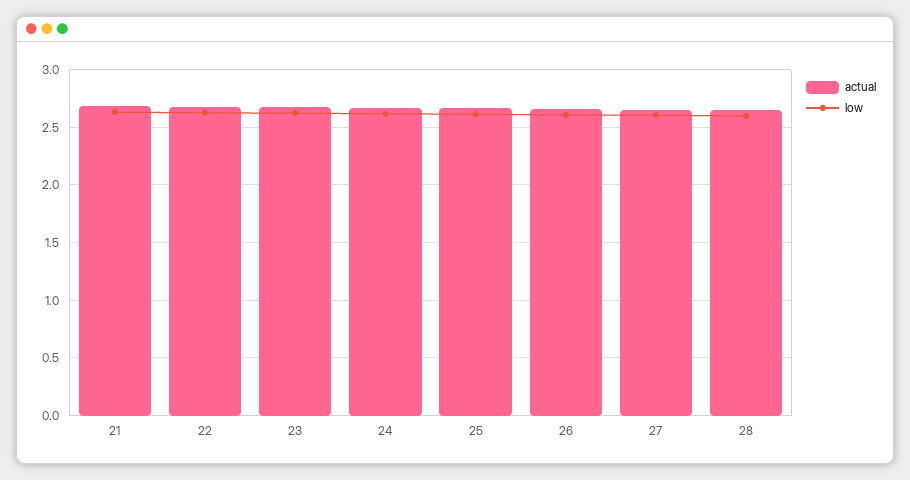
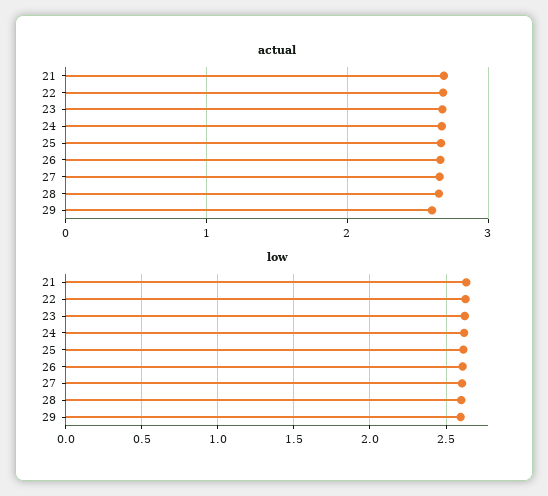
actual, 29: none -> 2.6
low, 29: none -> 2.6

